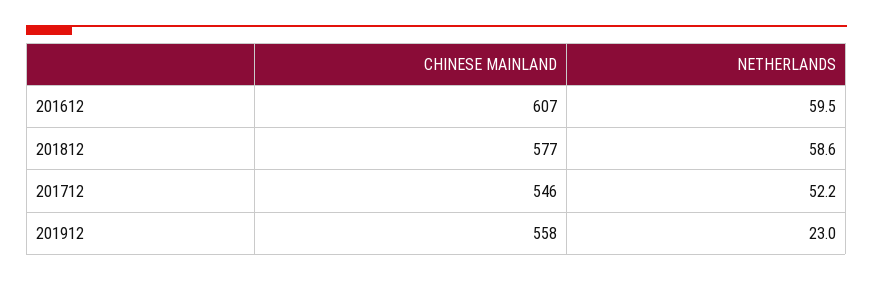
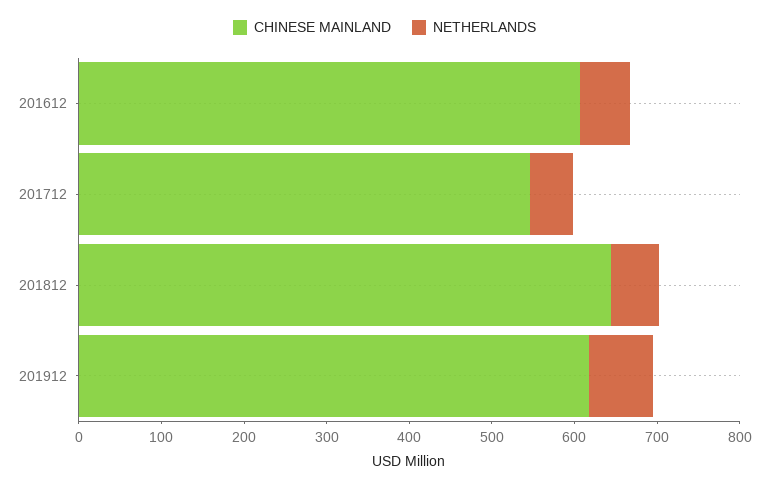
CHINESE MAINLAND, 201812: 577 -> 640
CHINESE MAINLAND, 201912: 558 -> 620
NETHERLANDS, 201912: 23 -> 80

